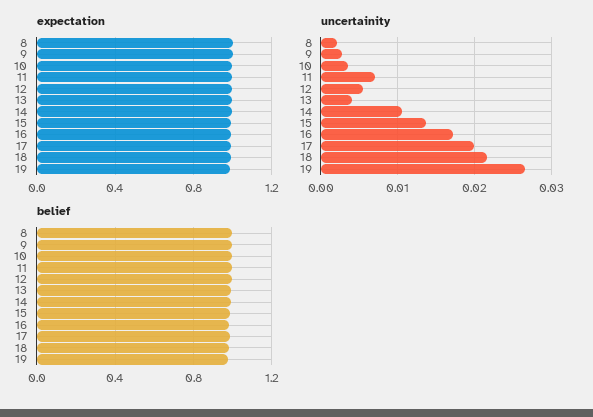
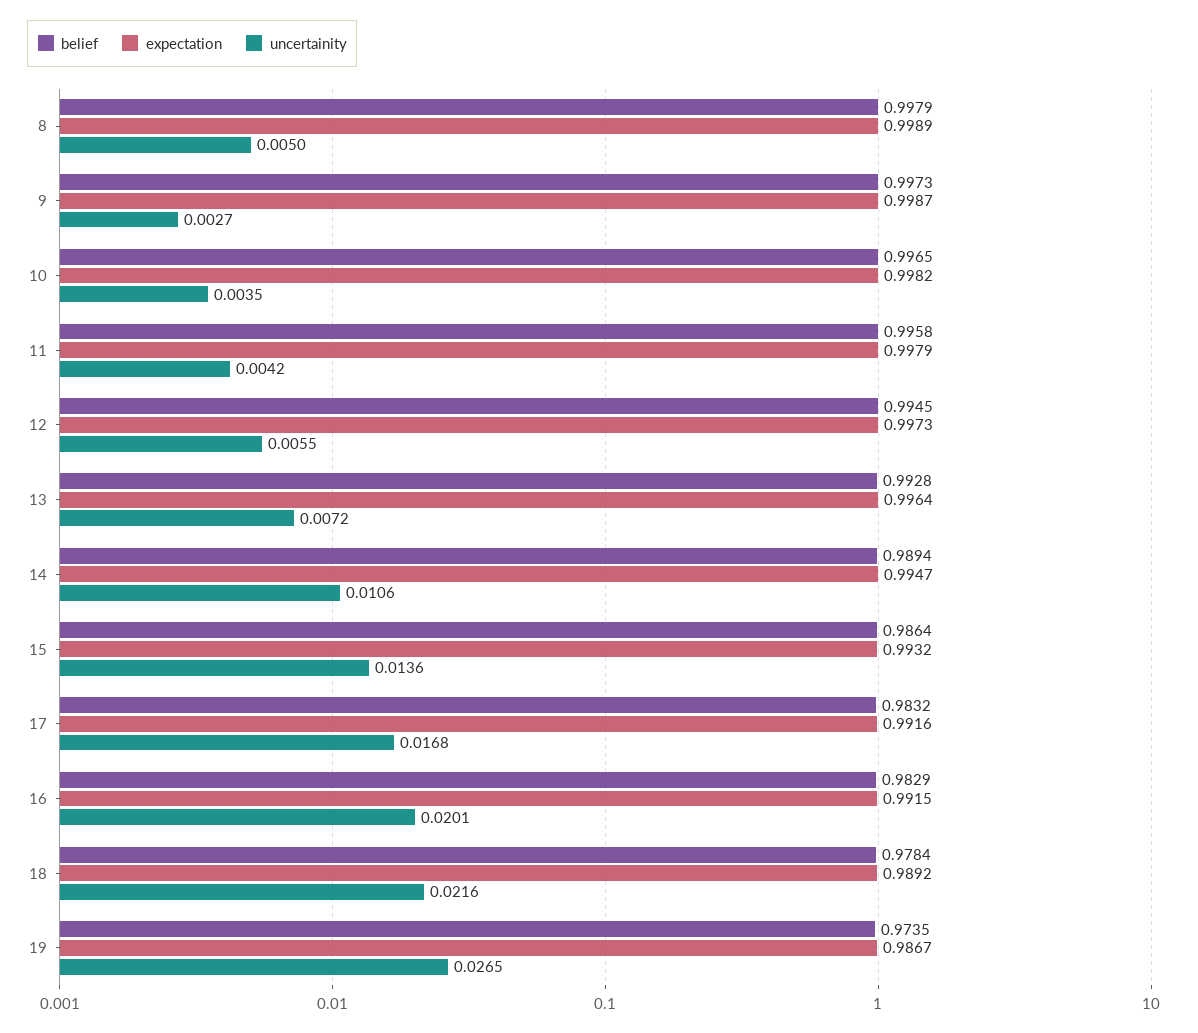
uncertainity, 8: 0.002 -> 0.005
uncertainity, 11: 0.007 -> 0.0042
uncertainity, 13: 0.004 -> 0.0072
uncertainity, 16: 0.017 -> 0.0201
uncertainity, 17: 0.02 -> 0.0168

